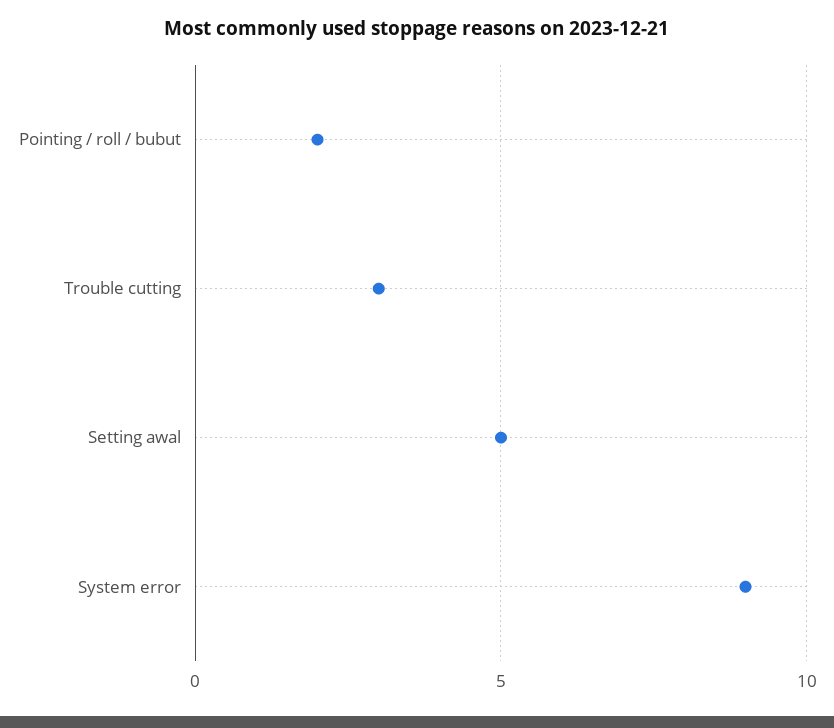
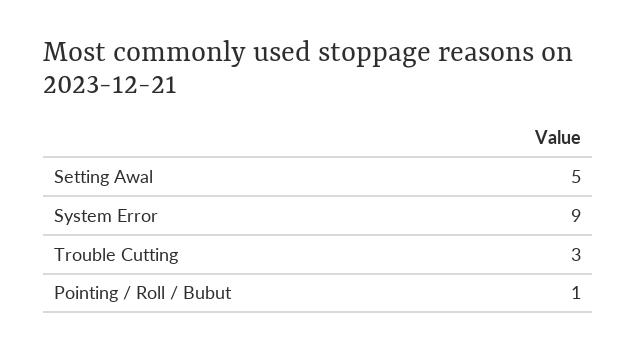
Pointing / roll / bubut: 2 -> 1

